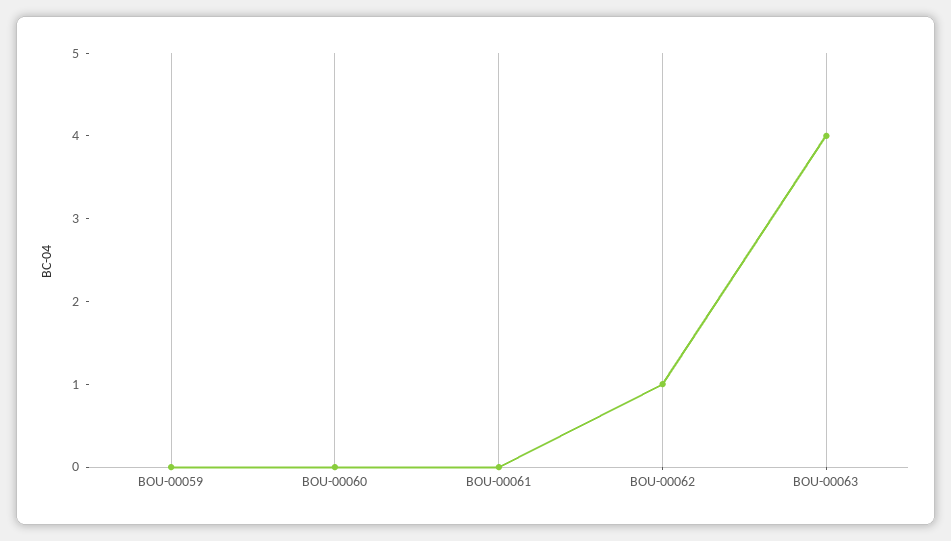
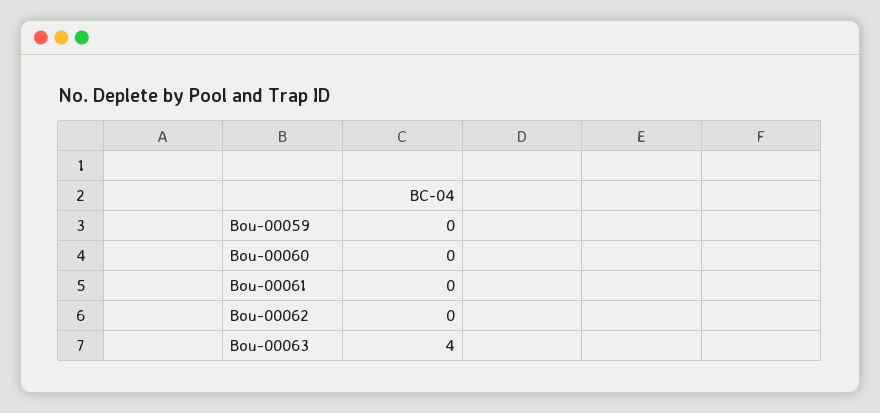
BOU-00062: 1 -> 0

